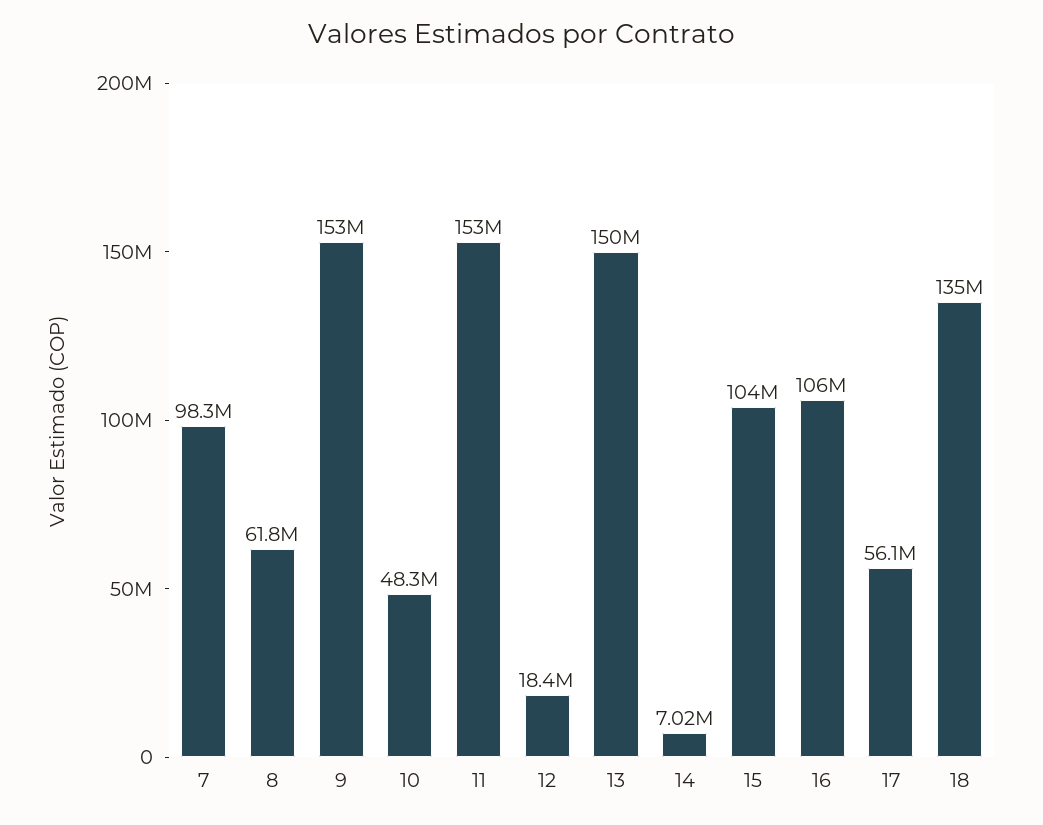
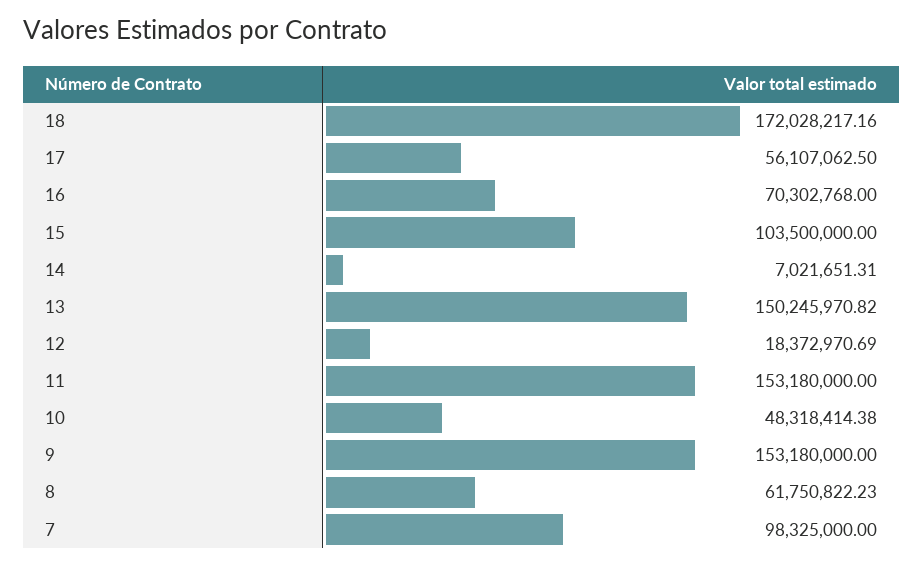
16: 106000000 -> 70302768
18: 135000000 -> 172028217.16

